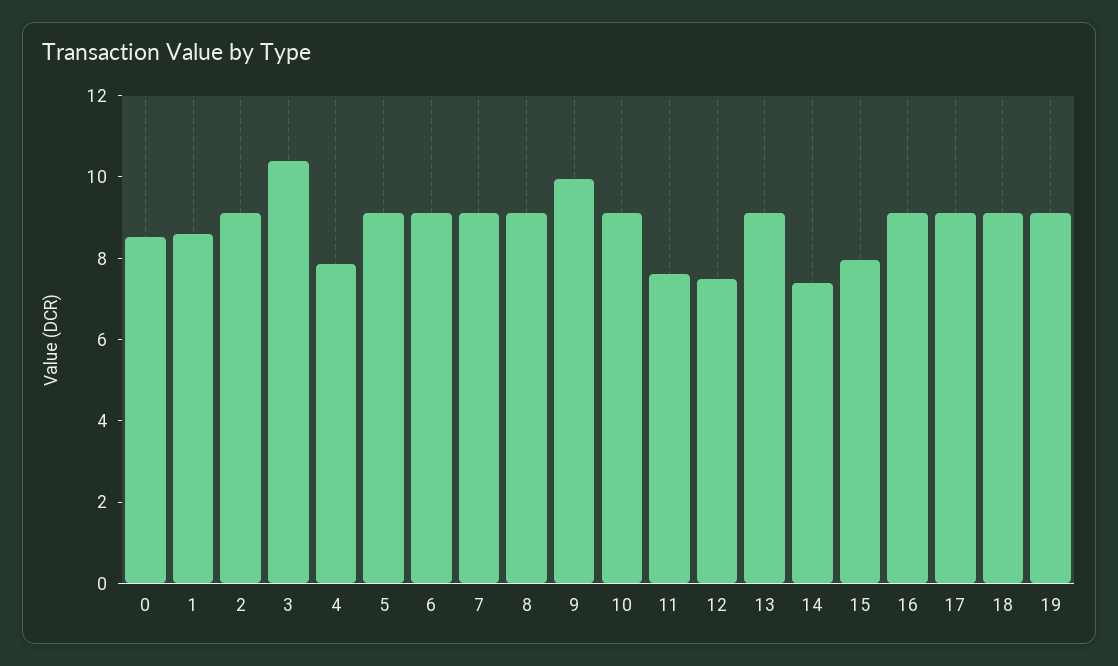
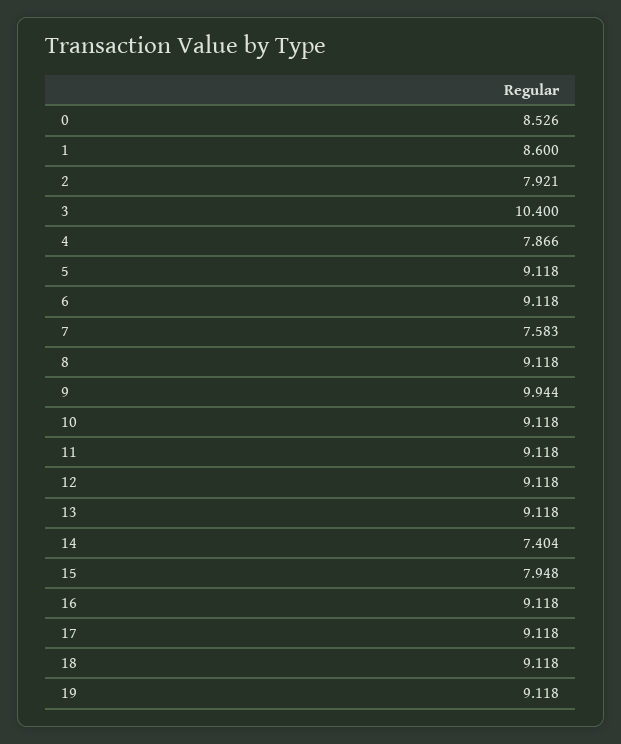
2: 9 -> 7.921
7: 9 -> 7.583
11: 7.5 -> 9.118
12: 7.5 -> 9.118

